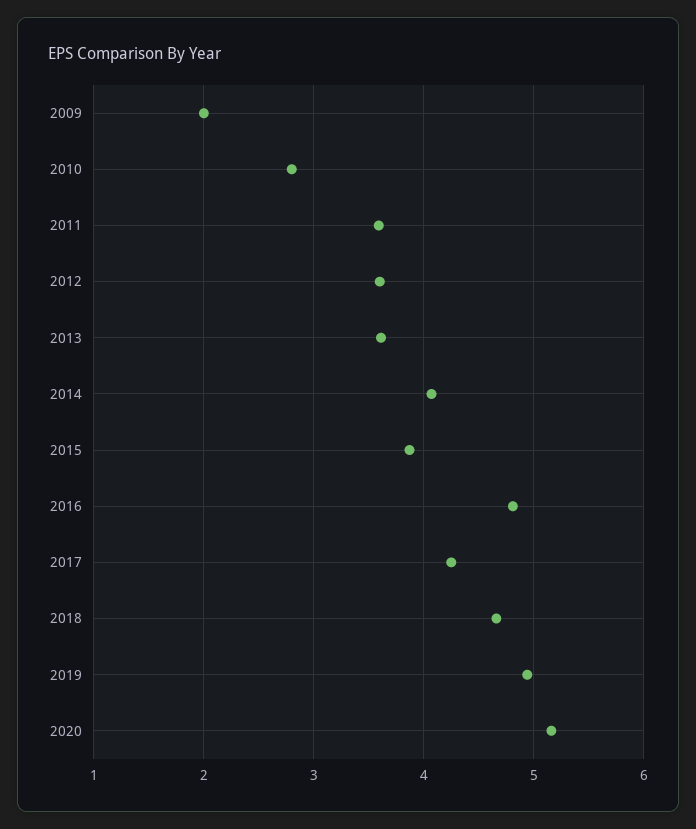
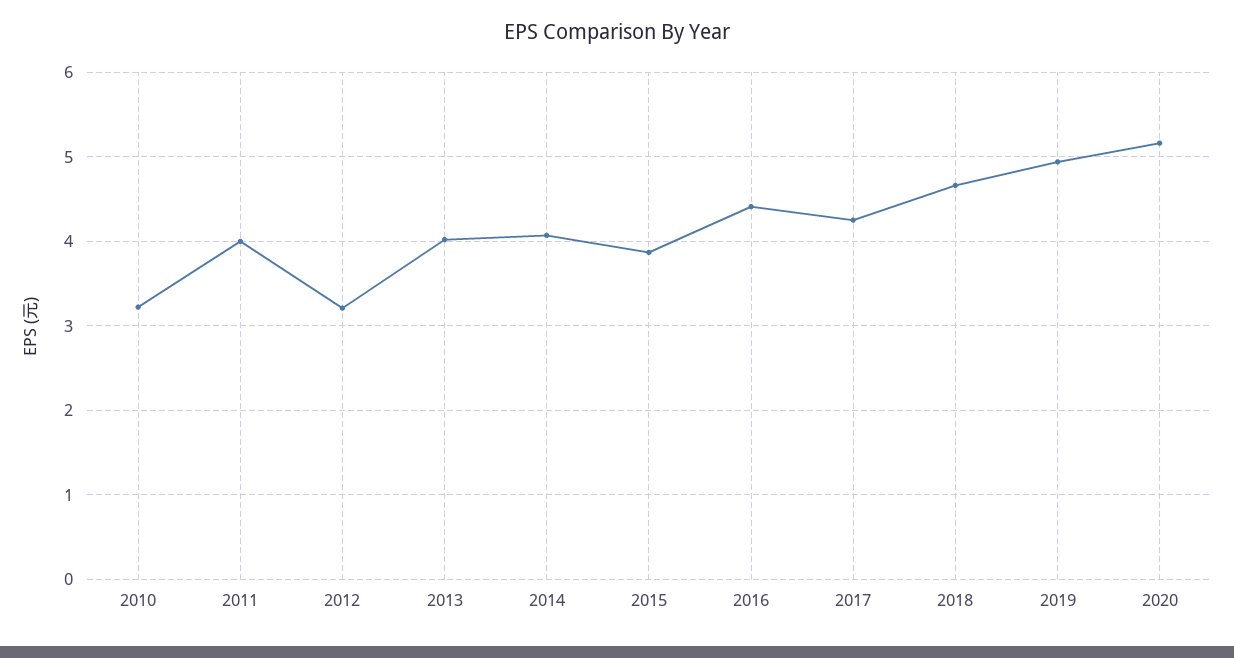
2009: 2 -> none
2010: 2.8 -> 3.2
2011: 3.6 -> 4
2012: 3.6 -> 3.2
2013: 3.6 -> 4
2016: 4.8 -> 4.4

